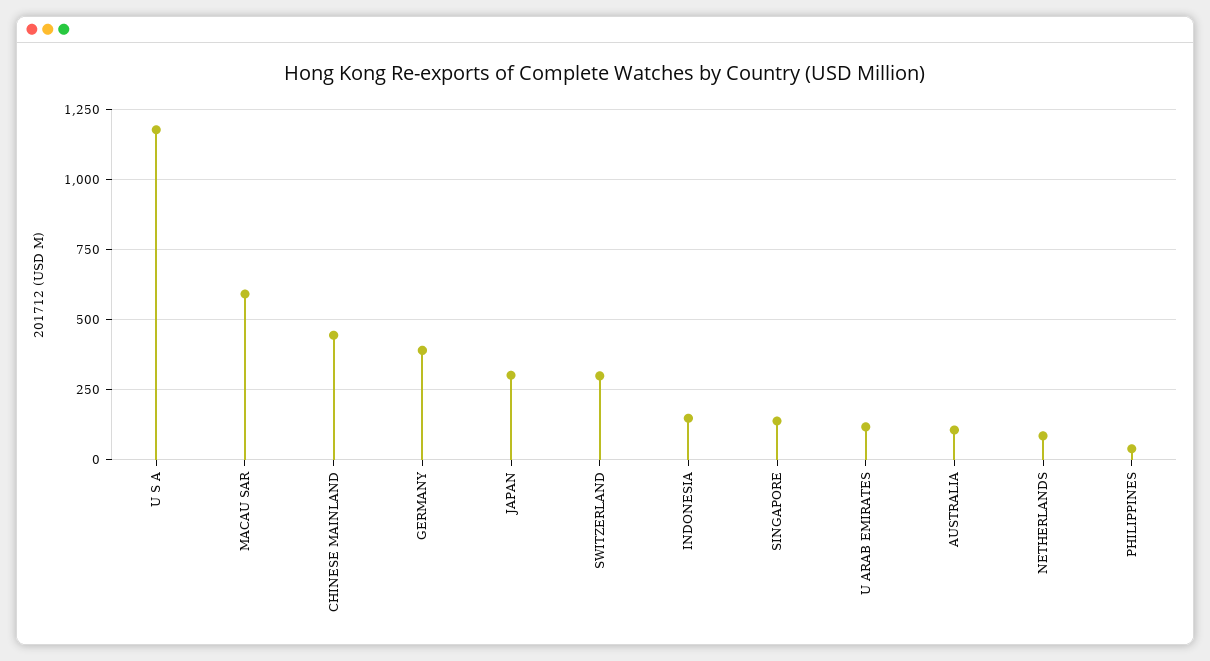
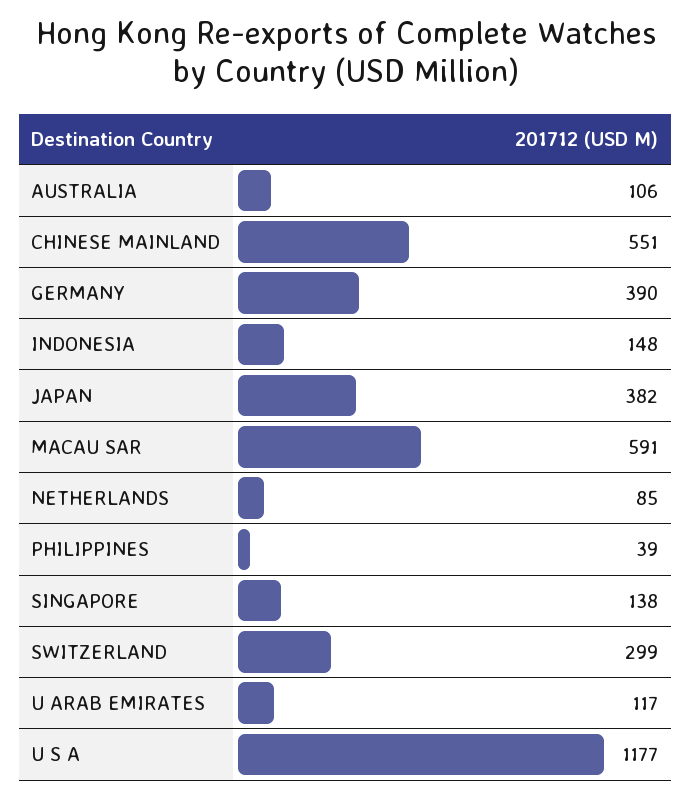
CHINESE MAINLAND: 450 -> 551
JAPAN: 300 -> 382

